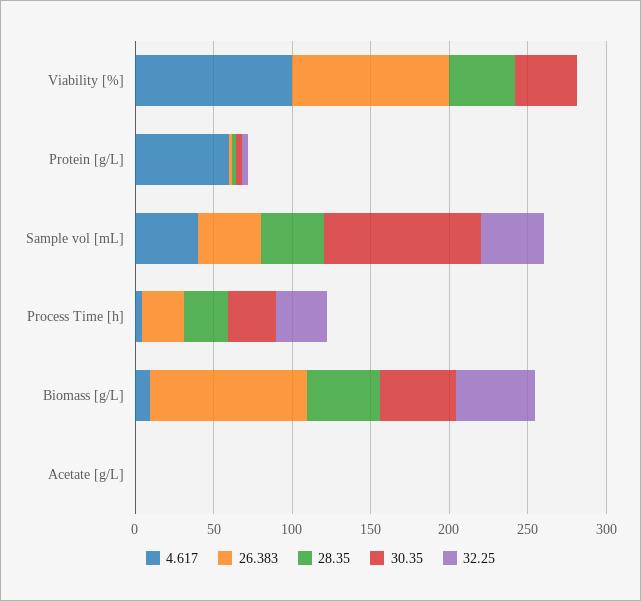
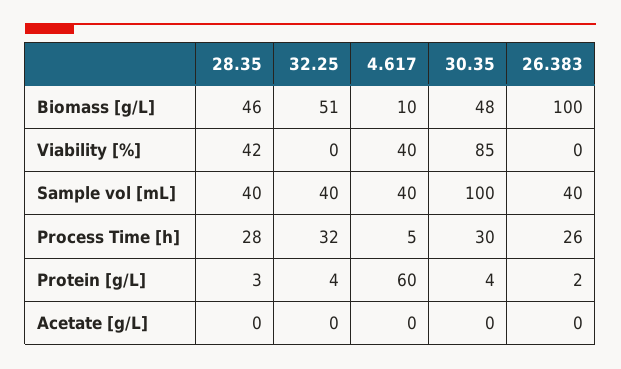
4.617, Viability [%]: 100 -> 40
26.383, Viability [%]: 100 -> 0
30.35, Viability [%]: 40 -> 85

